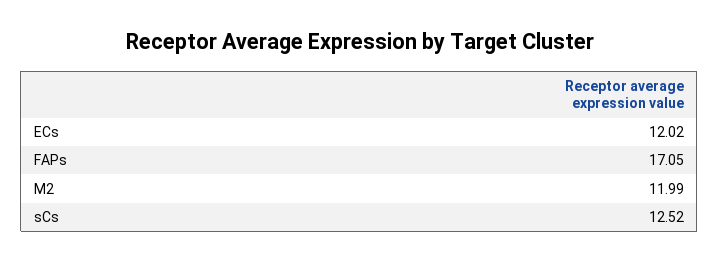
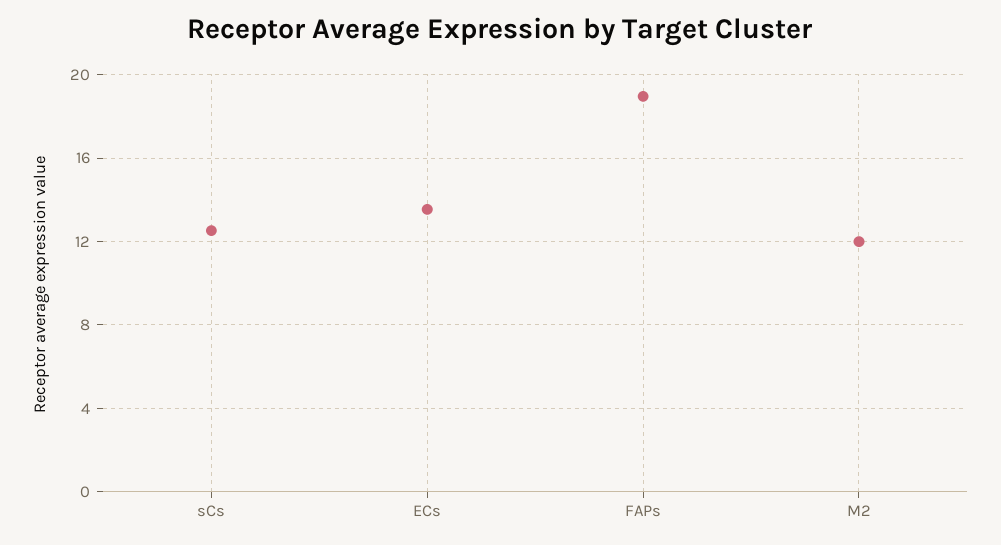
ECs: 12.02 -> 13.5
FAPs: 17.05 -> 19

